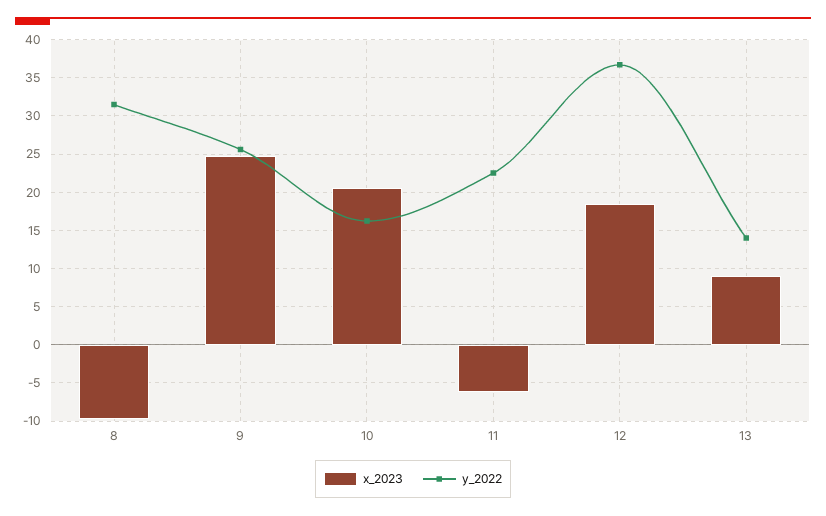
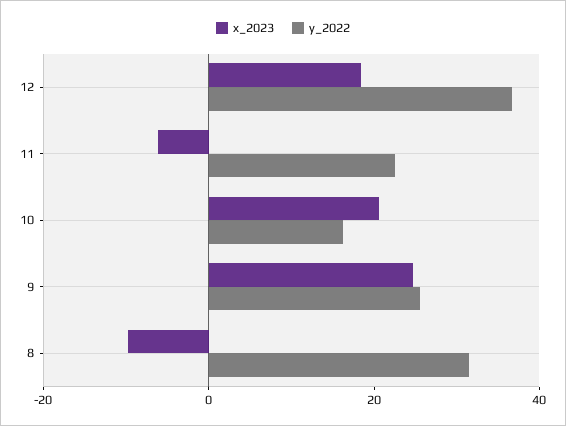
x_2023, 13: 9 -> none
y_2022, 13: 14 -> none

